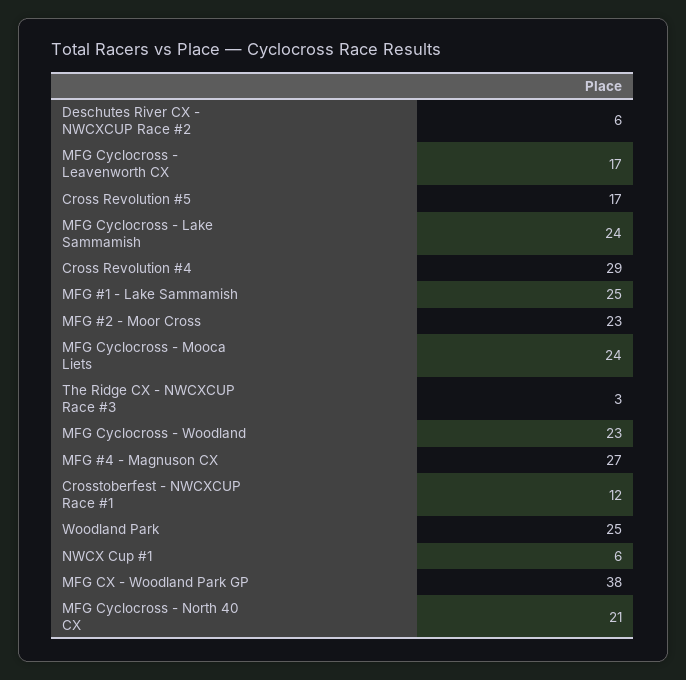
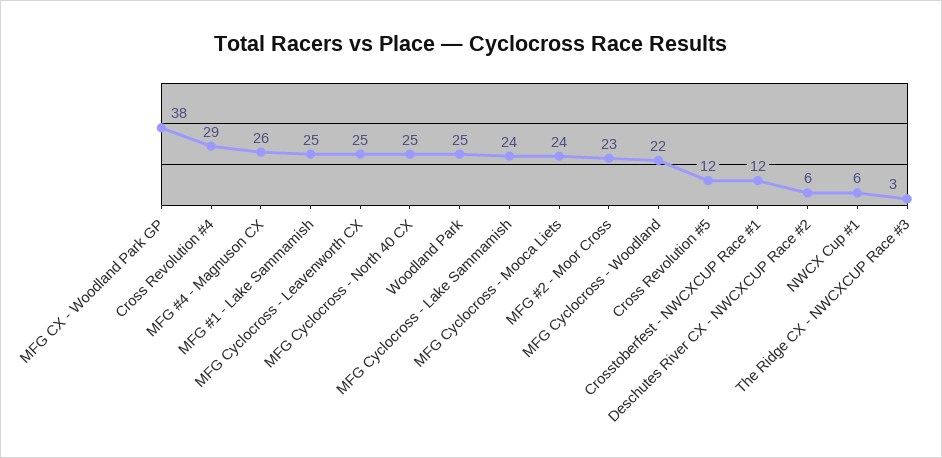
MFG Cyclocross - Leavenworth CX: 17 -> 25
Cross Revolution #5: 17 -> 12
MFG Cyclocross - Woodland: 23 -> 22
MFG #4 - Magnuson CX: 27 -> 26
MFG Cyclocross - North 40 CX: 21 -> 25

